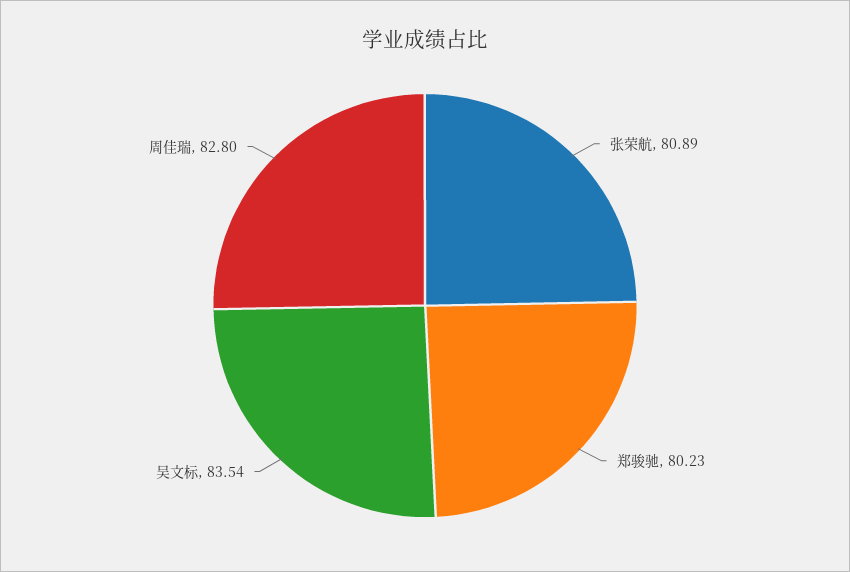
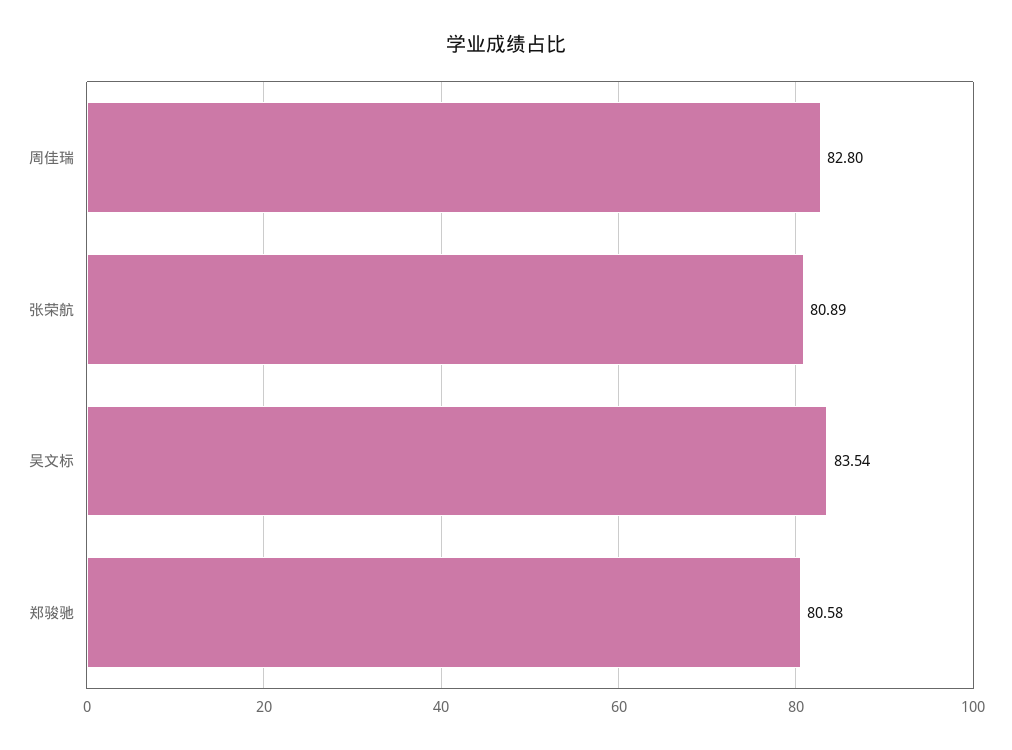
郑骏驰: 80.23 -> 80.58

